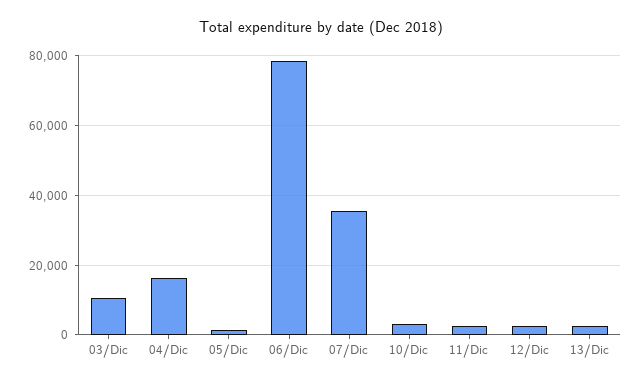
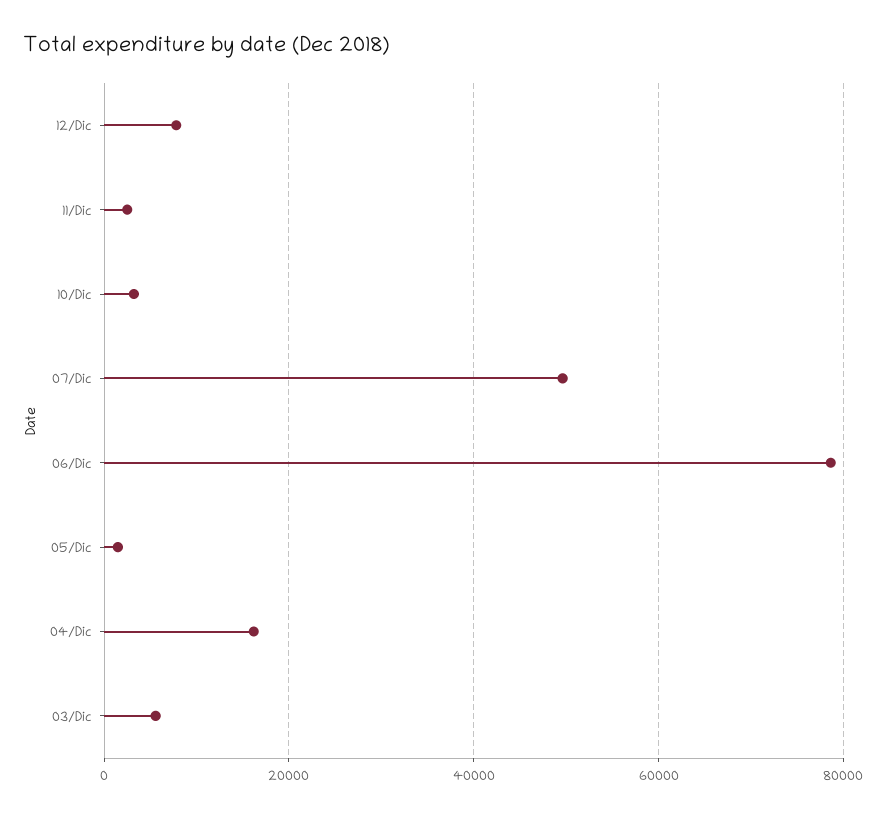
03/Dic: 10000 -> 6000
07/Dic: 36000 -> 50000
12/Dic: 2000 -> 8000
13/Dic: 2000 -> none

